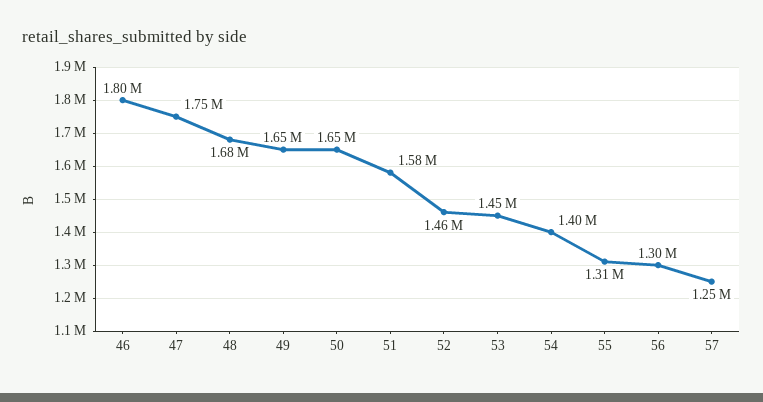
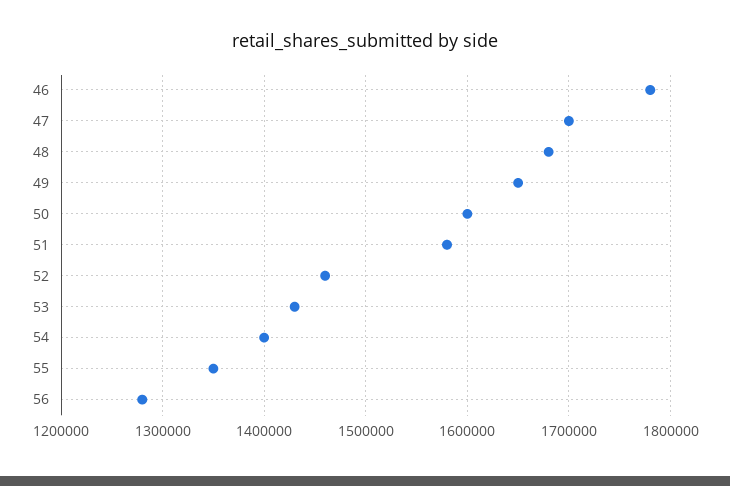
46: 1800000 -> 1780000
47: 1750000 -> 1700000
50: 1650000 -> 1600000
53: 1450000 -> 1430000
55: 1310000 -> 1350000
56: 1300000 -> 1280000
57: 1250000 -> none

